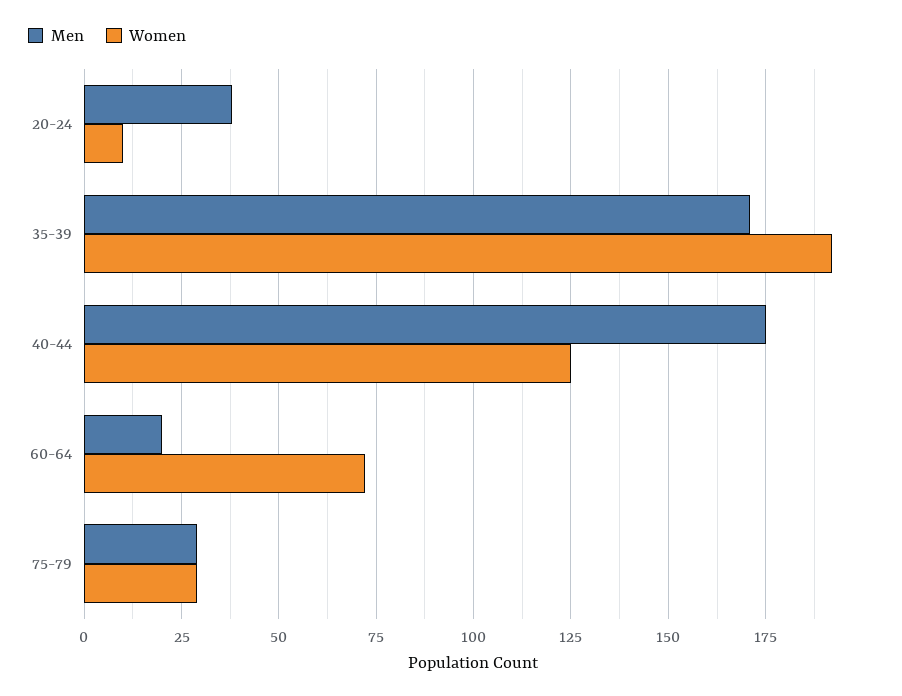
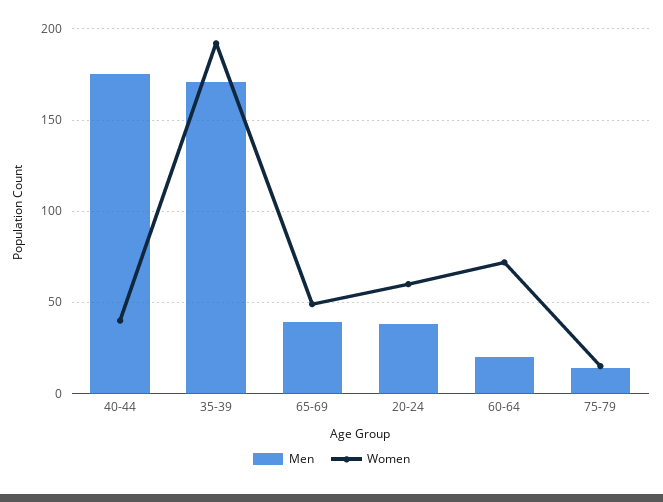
Women, 20-24: 10 -> 60
Women, 40-44: 125 -> 40
Men, 75-79: 30 -> 15
Women, 75-79: 30 -> 15
Men, 65-69: none -> 40
Women, 65-69: none -> 50

